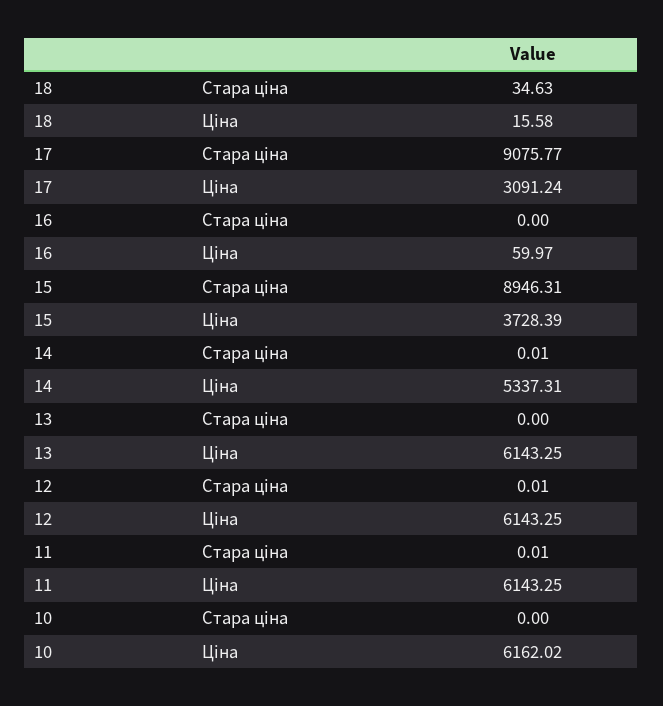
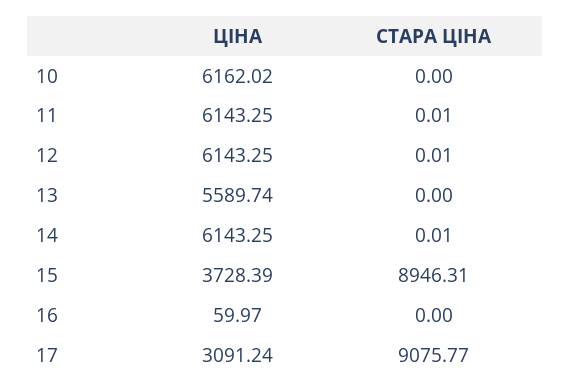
18, Стара ціна: 34.63 -> none
18, Ціна: 15.58 -> none
14, Ціна: 5337.31 -> 6143.25
13, Ціна: 6143.25 -> 5589.74

